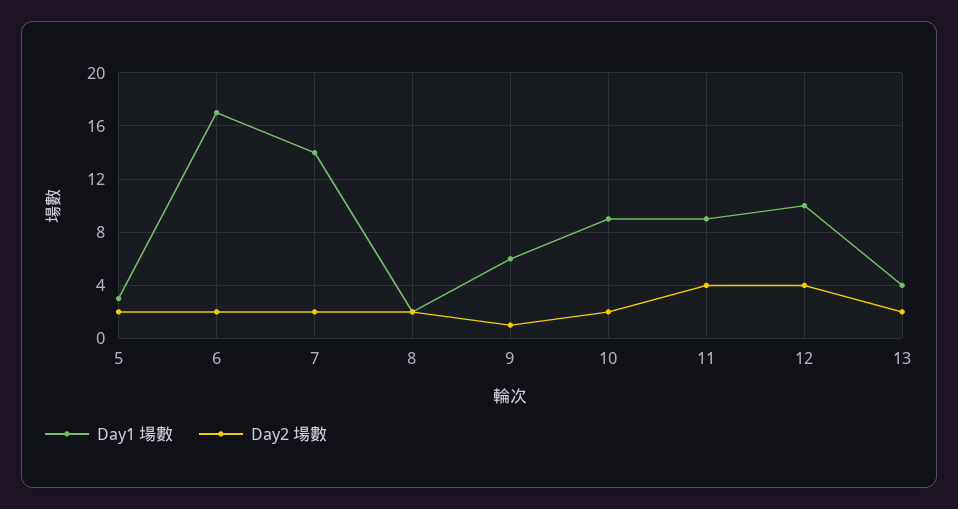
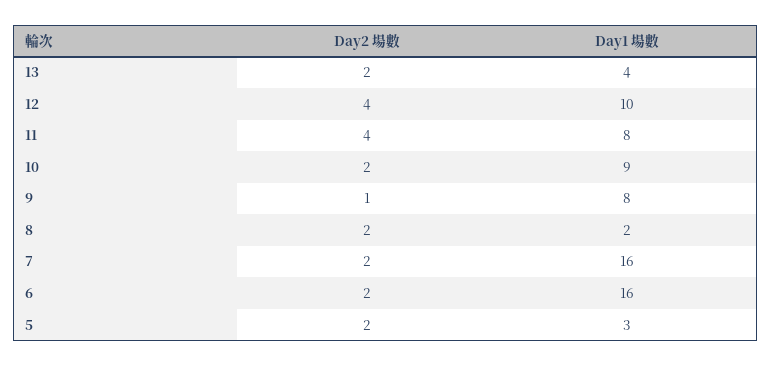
Day1 場數, 6: 17 -> 16
Day1 場數, 7: 14 -> 16
Day1 場數, 9: 6 -> 8
Day1 場數, 11: 9 -> 8

